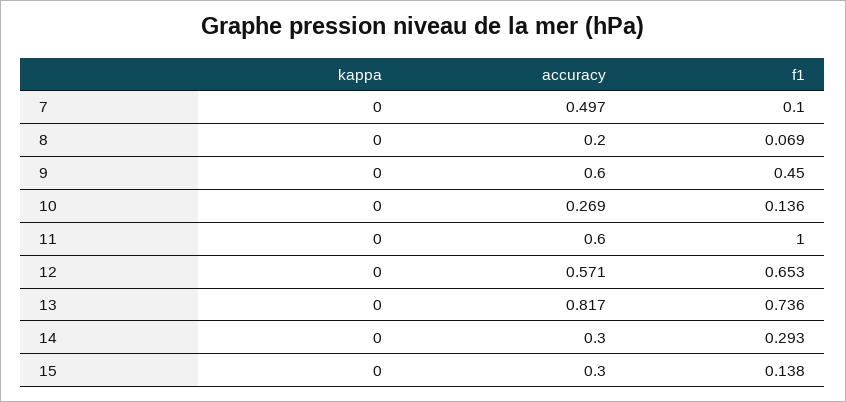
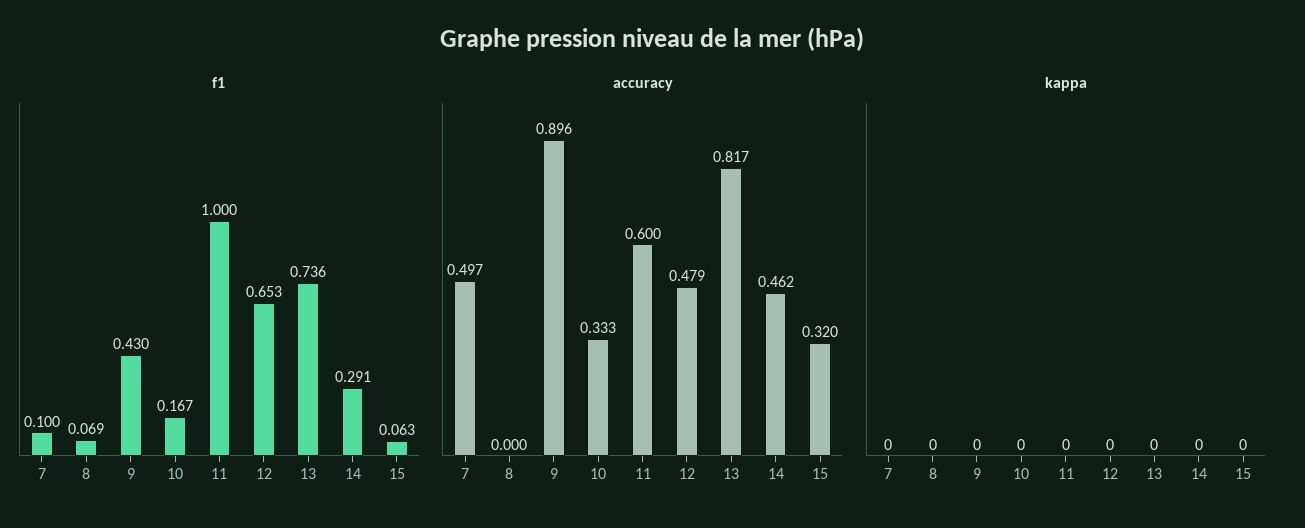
accuracy, 8: 0.2 -> 0
accuracy, 9: 0.6 -> 0.896
f1, 9: 0.45 -> 0.43
accuracy, 10: 0.269 -> 0.333
f1, 10: 0.136 -> 0.167
accuracy, 12: 0.571 -> 0.479
accuracy, 14: 0.3 -> 0.462
f1, 14: 0.293 -> 0.291
accuracy, 15: 0.3 -> 0.32
f1, 15: 0.138 -> 0.063

